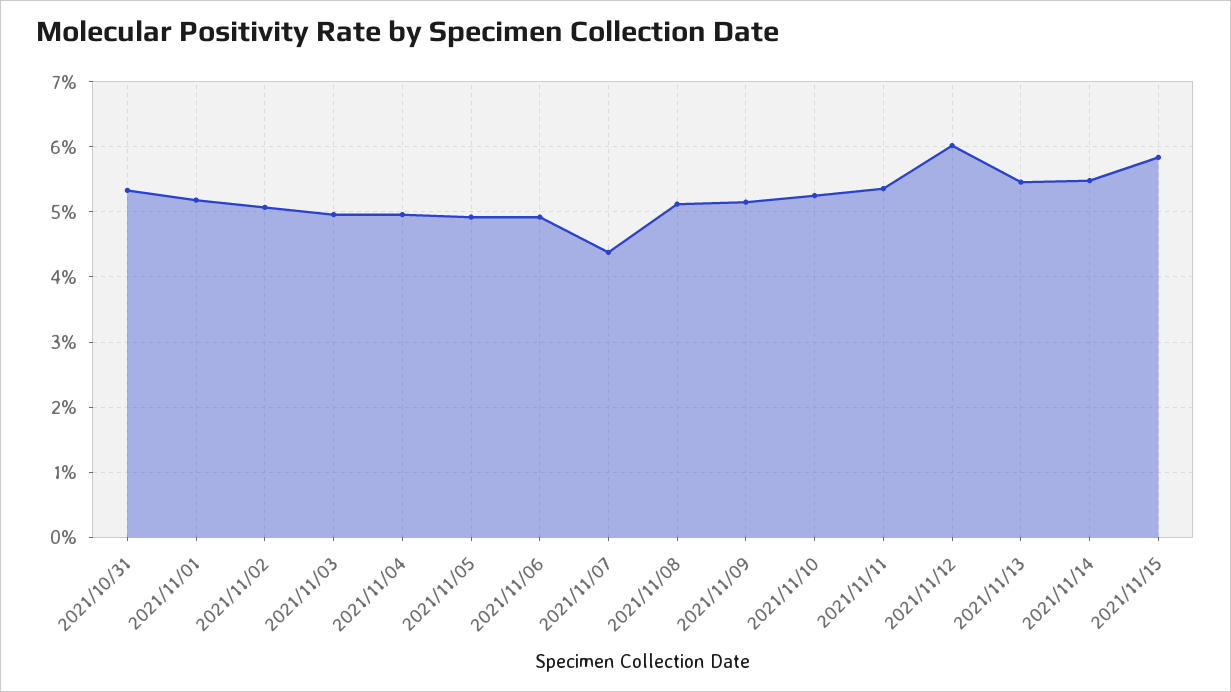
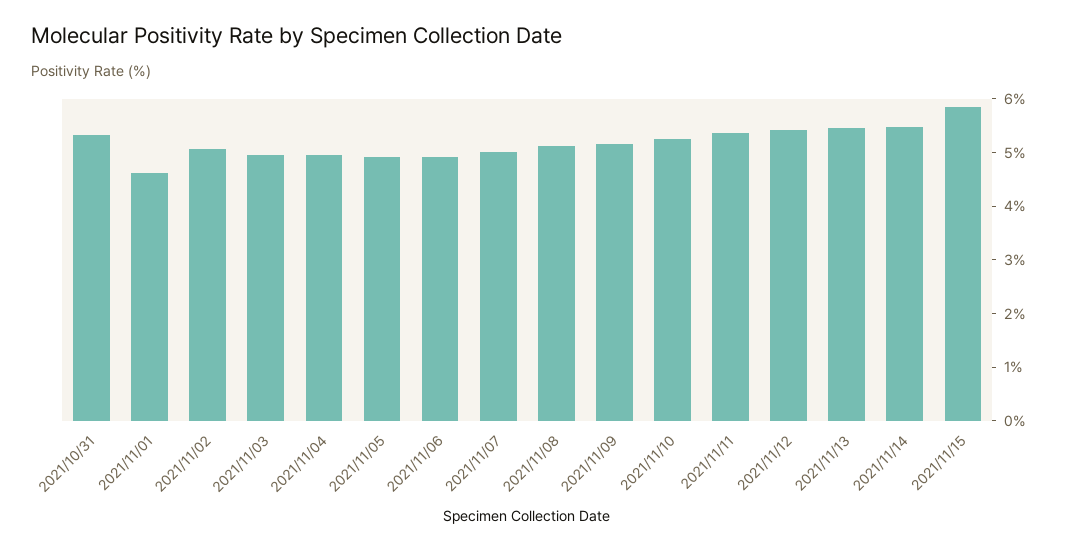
2021/11/01: 5.2 -> 4.6
2021/11/07: 4.4 -> 5
2021/11/12: 6 -> 5.4

